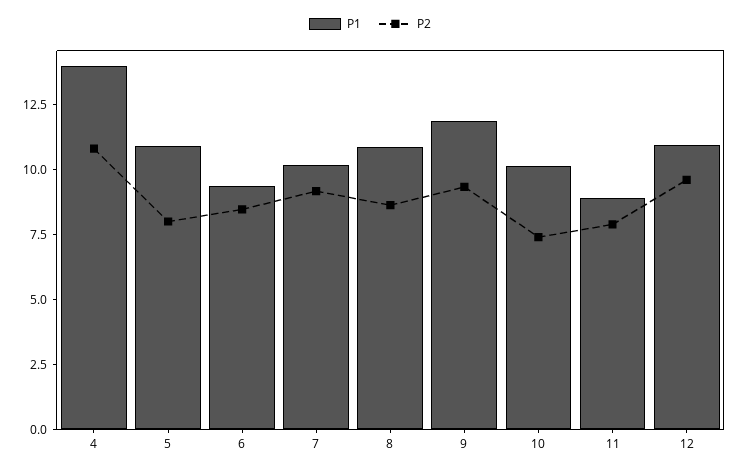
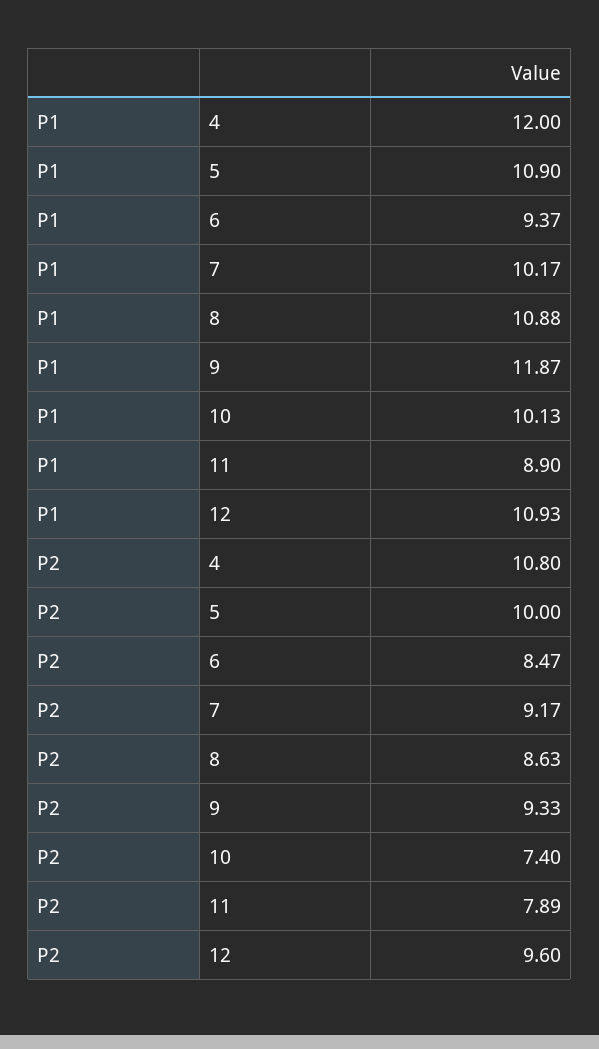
P1, 4: 14 -> 12
P2, 5: 8 -> 10

